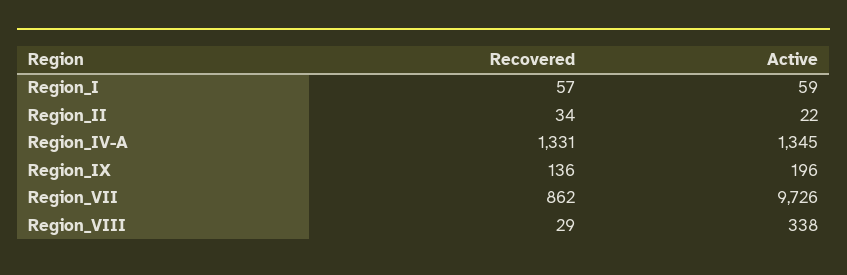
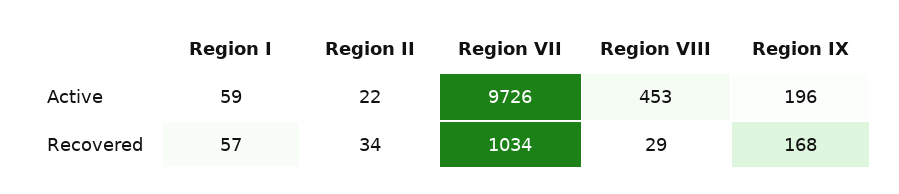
Recovered, Region_IV-A: 1331 -> none
Active, Region_IV-A: 1345 -> none
Recovered, Region_IX: 136 -> 168
Recovered, Region_VII: 862 -> 1034
Active, Region_VIII: 338 -> 453

